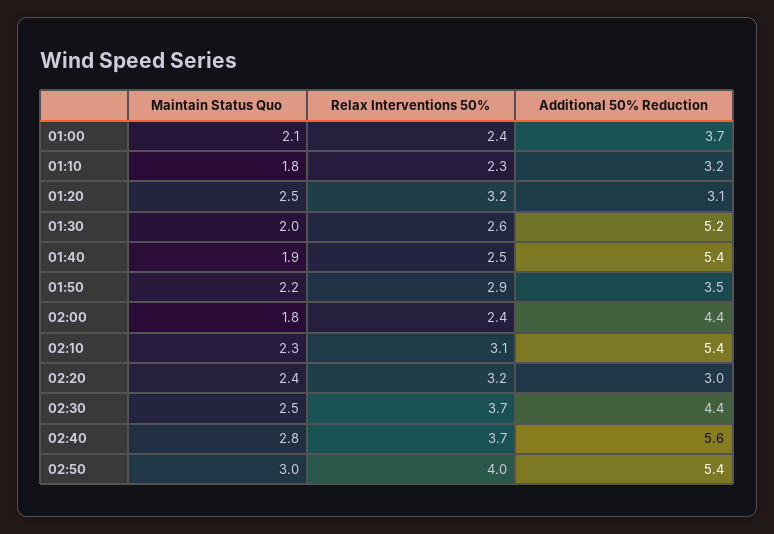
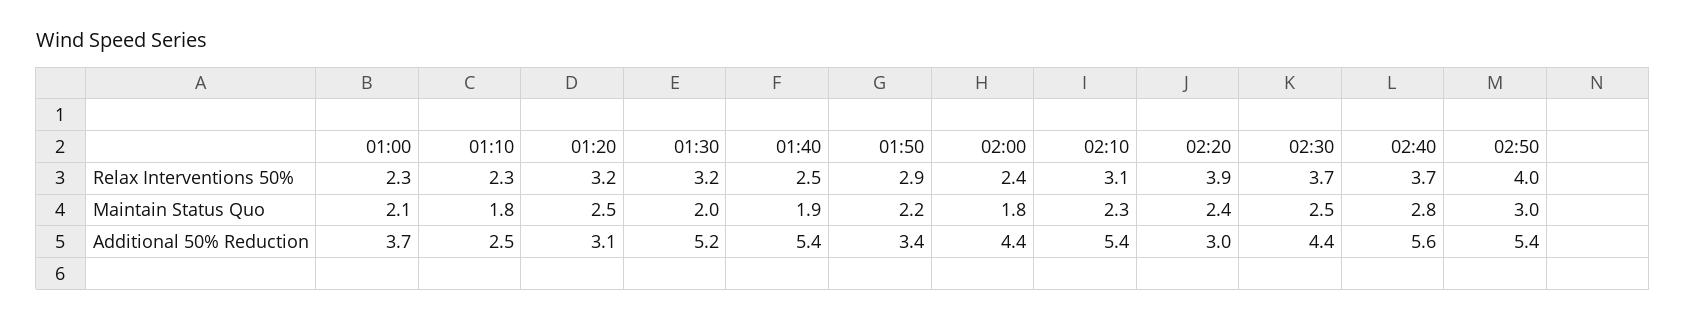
Relax Interventions 50%, 01:00: 2.4 -> 2.3
Additional 50% Reduction, 01:10: 3.2 -> 2.5
Relax Interventions 50%, 01:30: 2.6 -> 3.2
Additional 50% Reduction, 01:50: 3.5 -> 3.4
Relax Interventions 50%, 02:20: 3.2 -> 3.9

